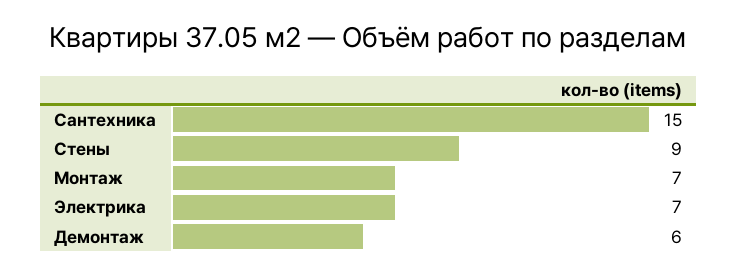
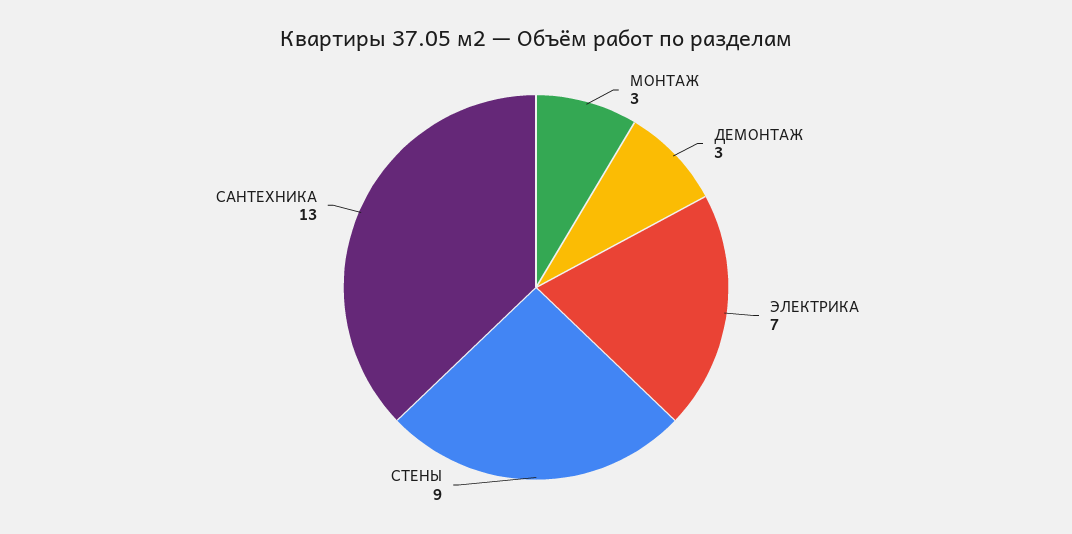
Сантехника: 15 -> 13
Монтаж: 7 -> 3
Демонтаж: 6 -> 3

